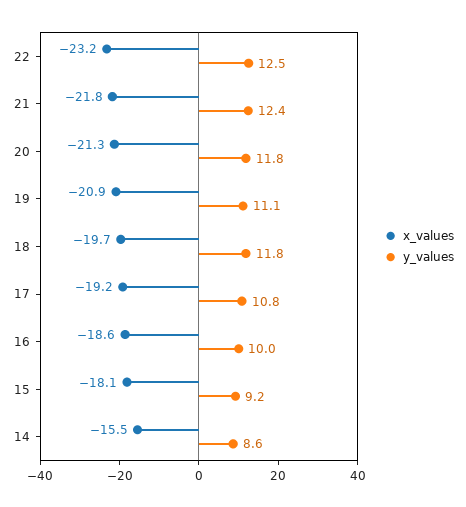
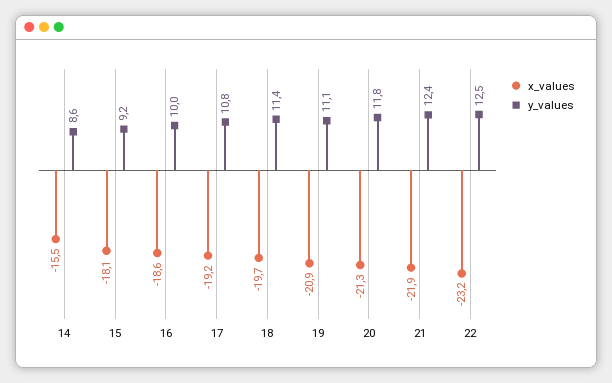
x_values, 21: -21.8 -> -21.9
y_values, 18: 11.8 -> 11.4

